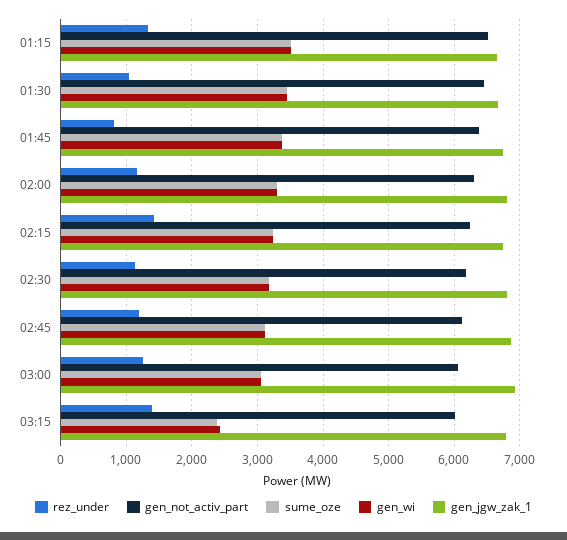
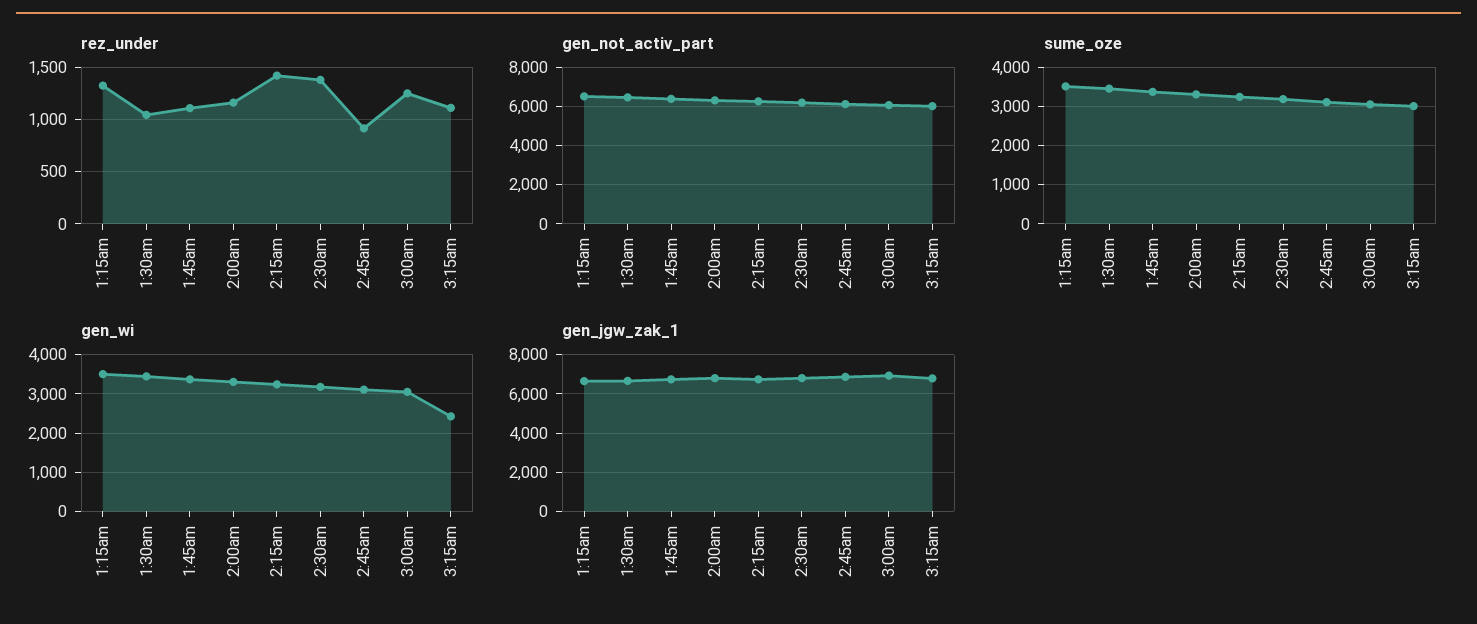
rez_under, 01:45: 800 -> 1100
rez_under, 02:30: 1100 -> 1400
rez_under, 02:45: 1200 -> 900
rez_under, 03:15: 1400 -> 1100
sume_oze, 03:15: 2400 -> 3000

